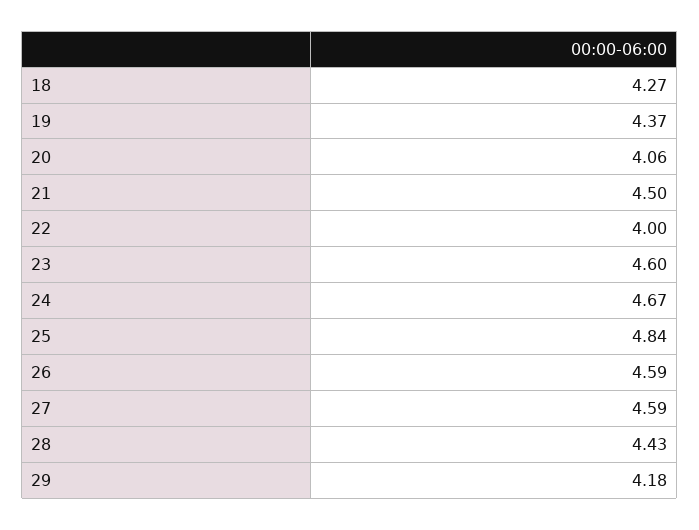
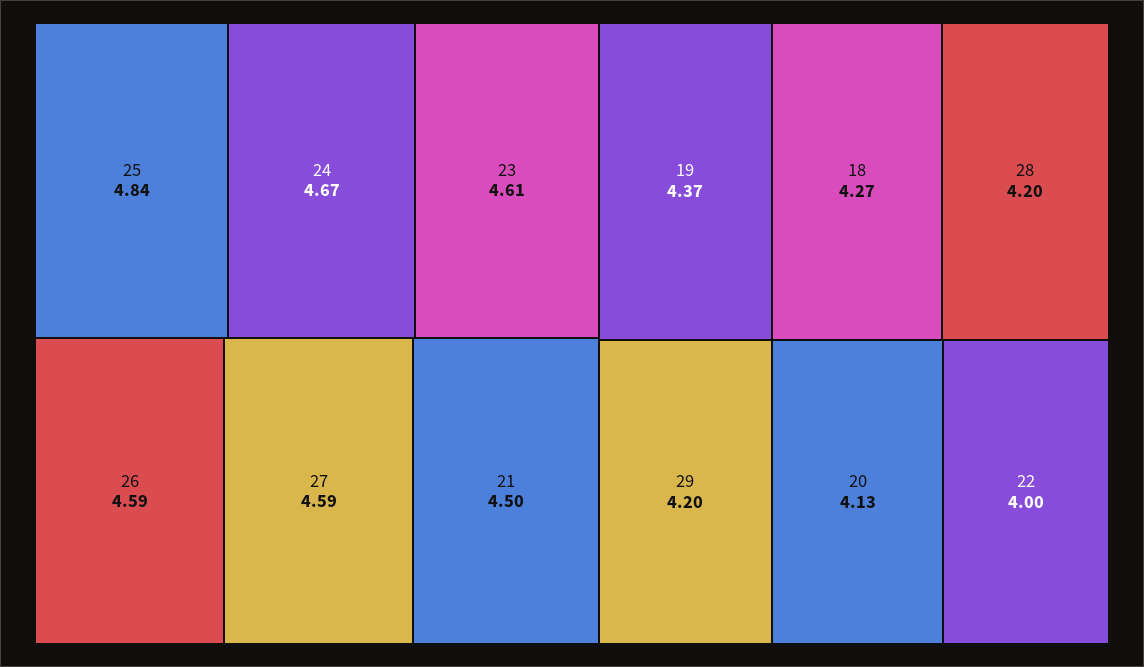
20: 4.06 -> 4.13
23: 4.6 -> 4.61
28: 4.43 -> 4.2
29: 4.18 -> 4.2

